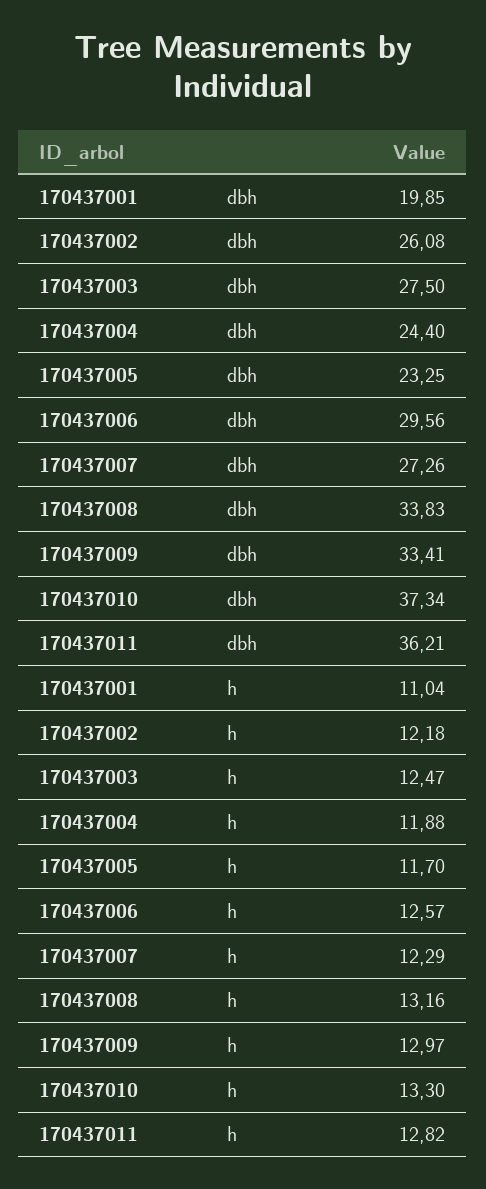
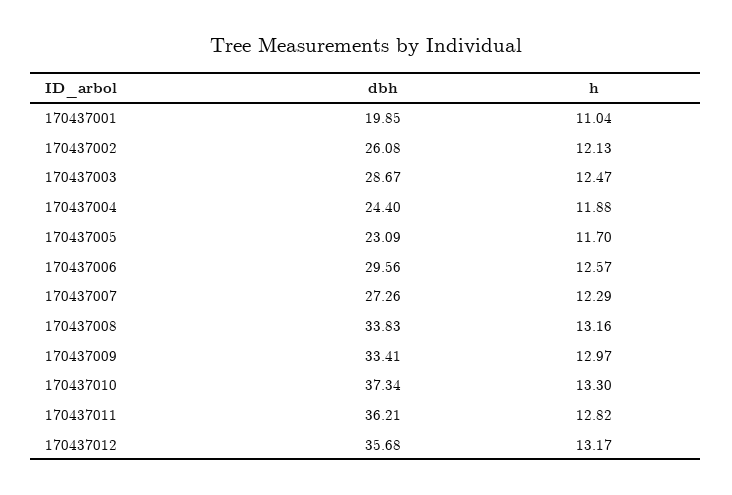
170437003, dbh: 27.5 -> 28.67
170437005, dbh: 23.25 -> 23.09
170437002, h: 12.18 -> 12.13
170437012, dbh: none -> 35.68
170437012, h: none -> 13.17

